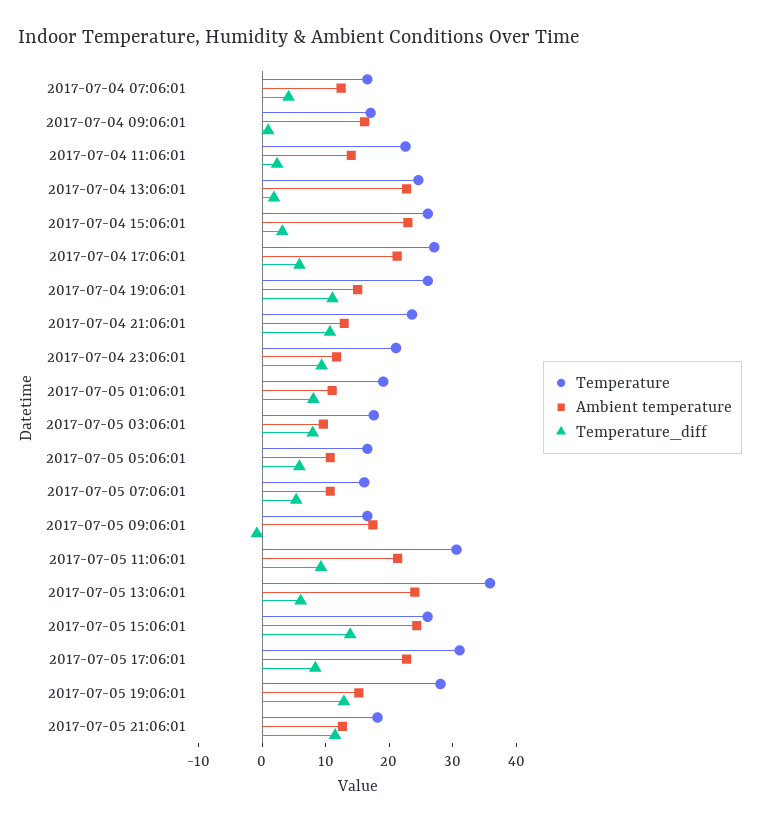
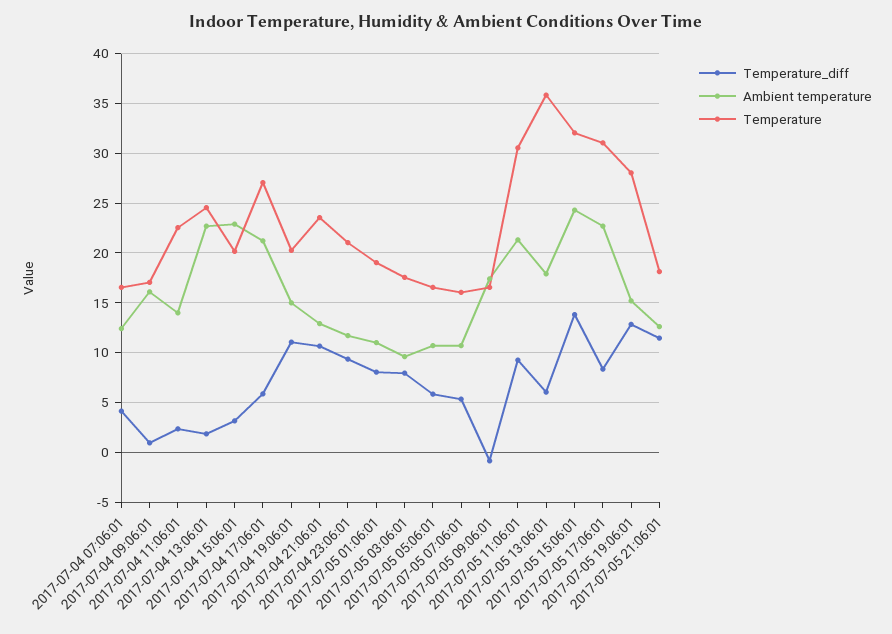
Temperature, 2017-07-04 15:06:01: 26 -> 20
Temperature, 2017-07-04 19:06:01: 26 -> 20
Ambient temperature, 2017-07-05 13:06:01: 24 -> 18
Temperature, 2017-07-05 15:06:01: 26 -> 32

